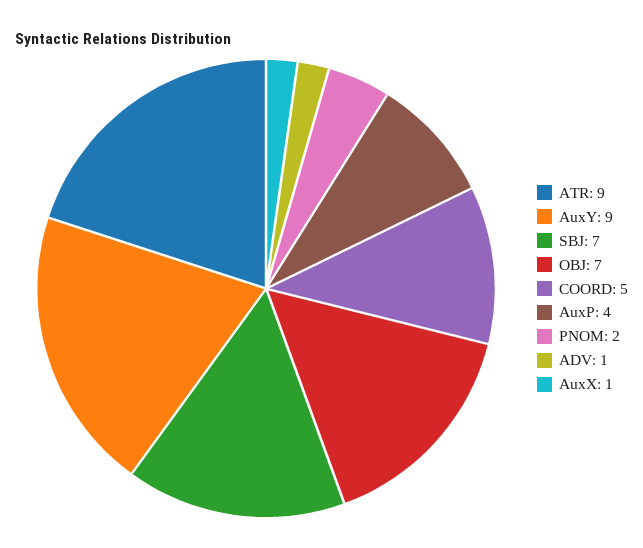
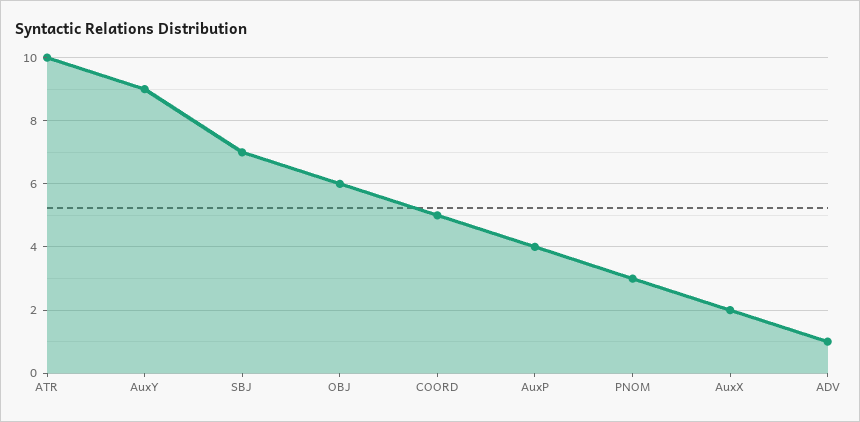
ATR: 9 -> 10
OBJ: 7 -> 6
PNOM: 2 -> 3
AuxX: 1 -> 2

